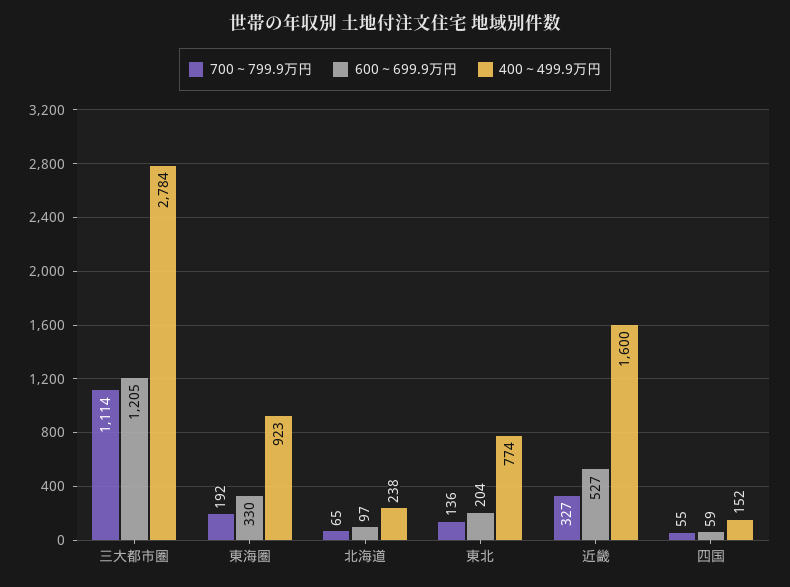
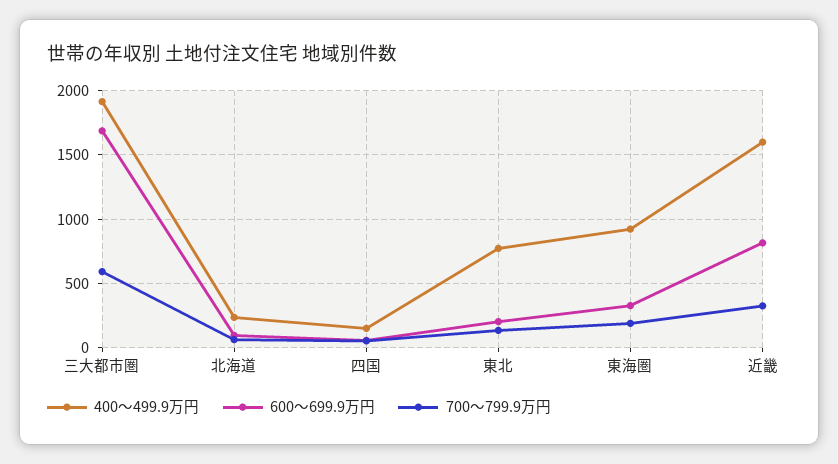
700～799.9万円, 三大都市圏: 1114 -> 600
600～699.9万円, 三大都市圏: 1205 -> 1700
400～499.9万円, 三大都市圏: 2784 -> 1900
600～699.9万円, 近畿: 527 -> 800

